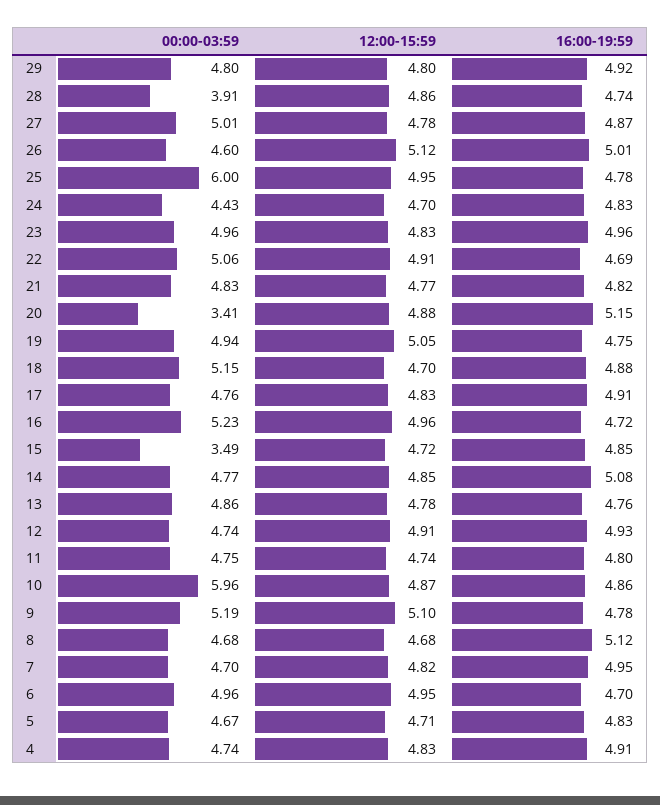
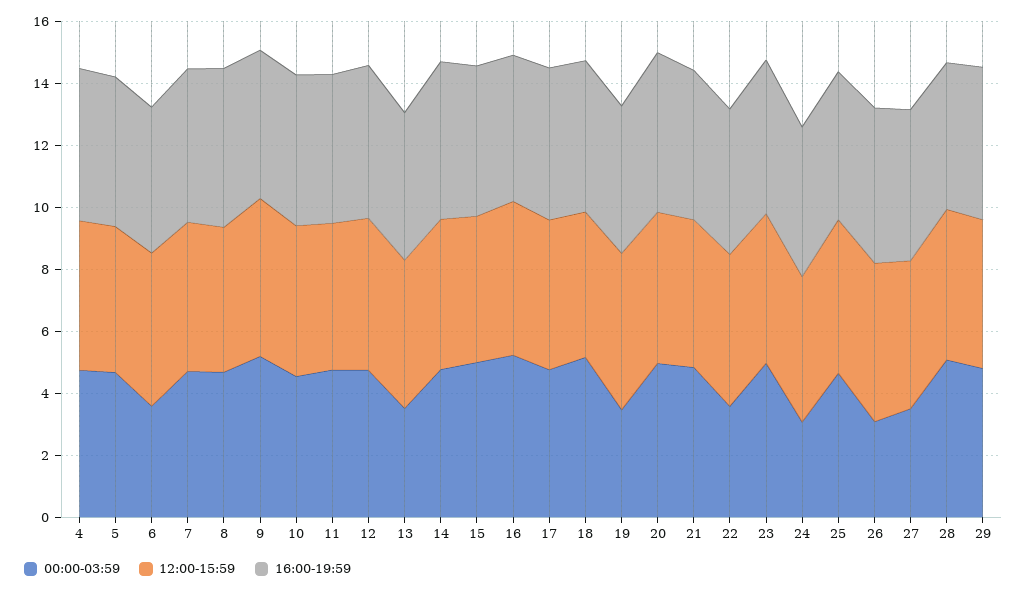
00:00-03:59, 28: 3.91 -> 5
00:00-03:59, 27: 5.01 -> 3.5
00:00-03:59, 26: 4.6 -> 3
00:00-03:59, 25: 6 -> 4.5
00:00-03:59, 24: 4.43 -> 3
00:00-03:59, 22: 5.06 -> 3.5
00:00-03:59, 20: 3.41 -> 5
00:00-03:59, 19: 4.94 -> 3.5
00:00-03:59, 15: 3.49 -> 5
00:00-03:59, 13: 4.86 -> 3.5
00:00-03:59, 10: 5.96 -> 4.5
00:00-03:59, 6: 4.96 -> 3.5

